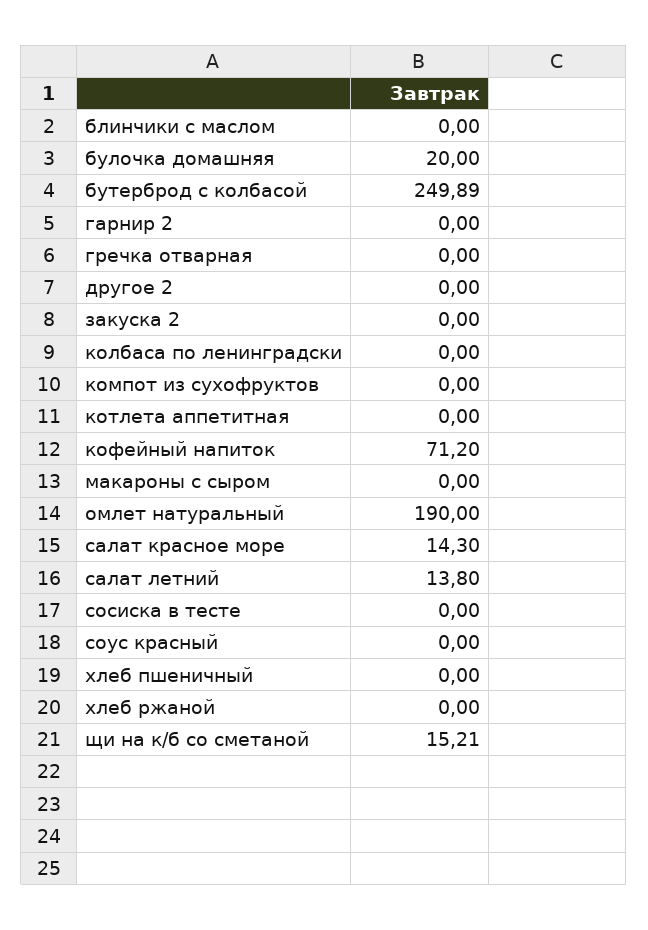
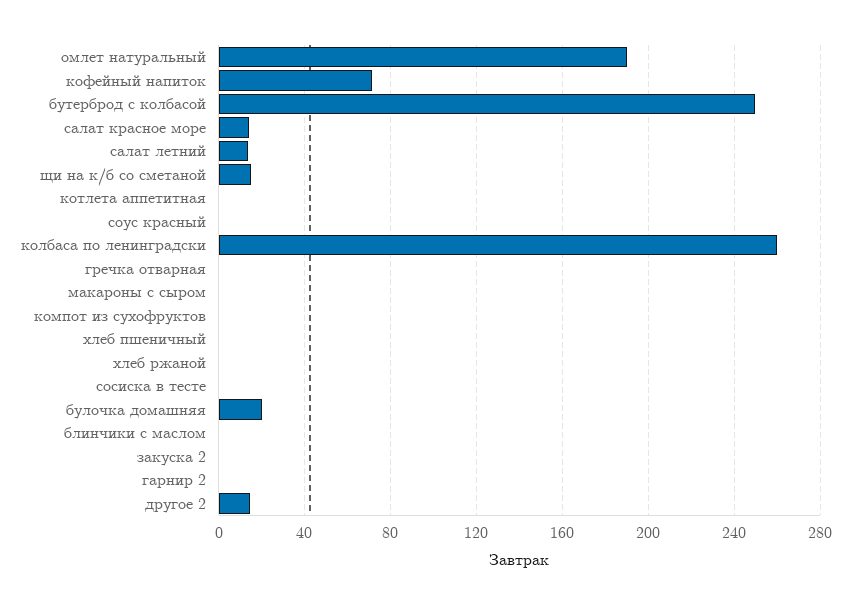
другое 2: 0 -> 15
колбаса по ленинградски: 0 -> 260

